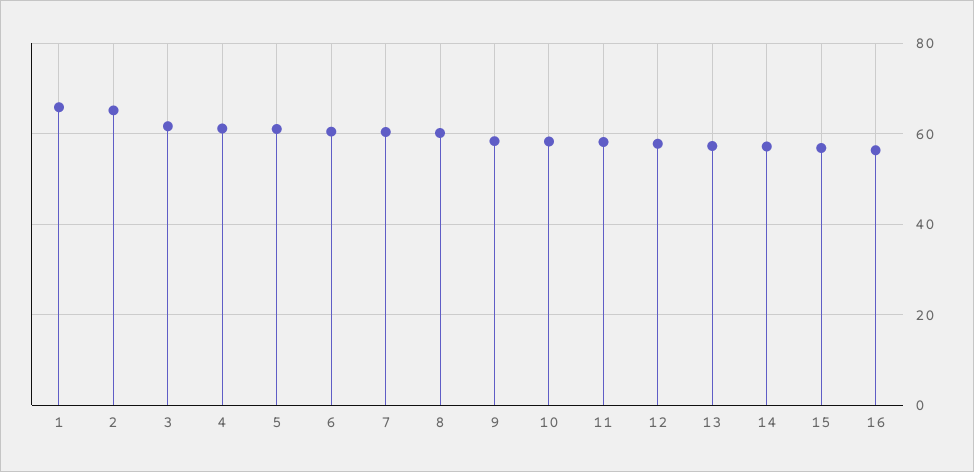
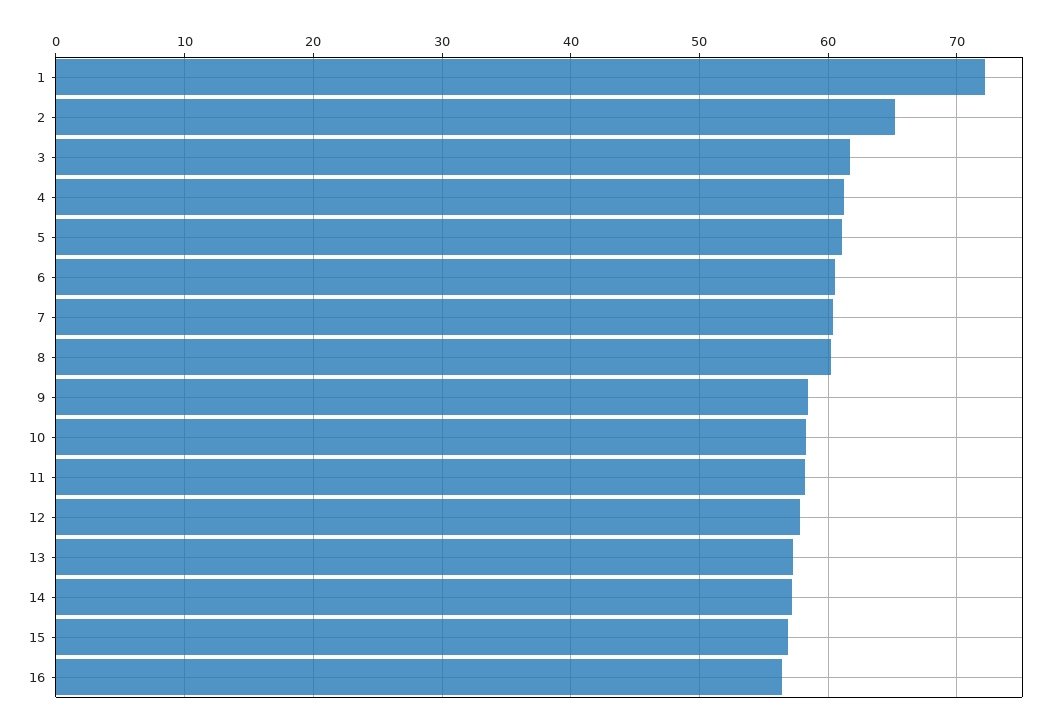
1: 66 -> 72

